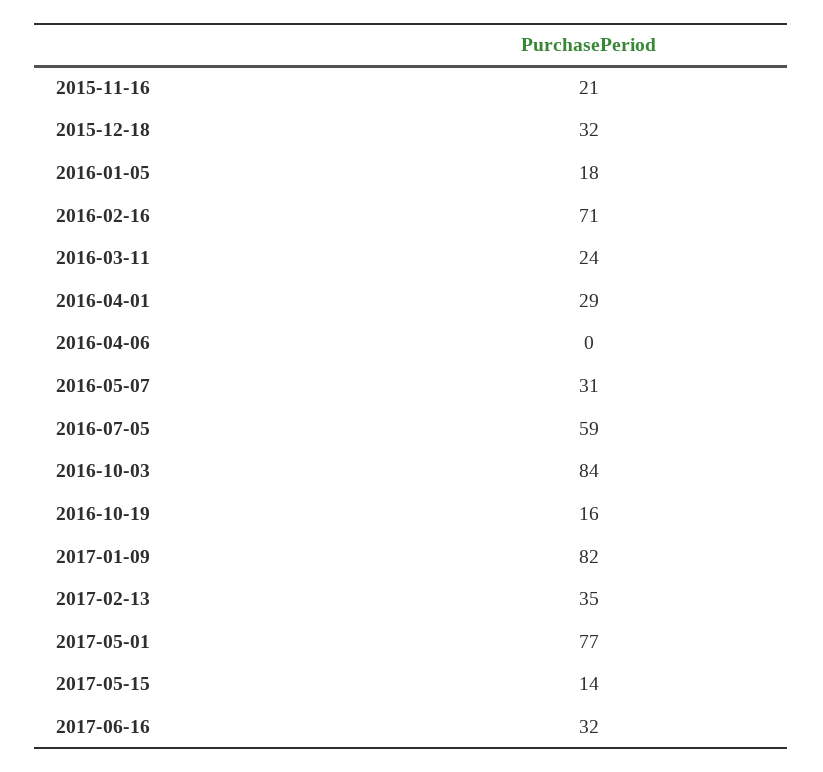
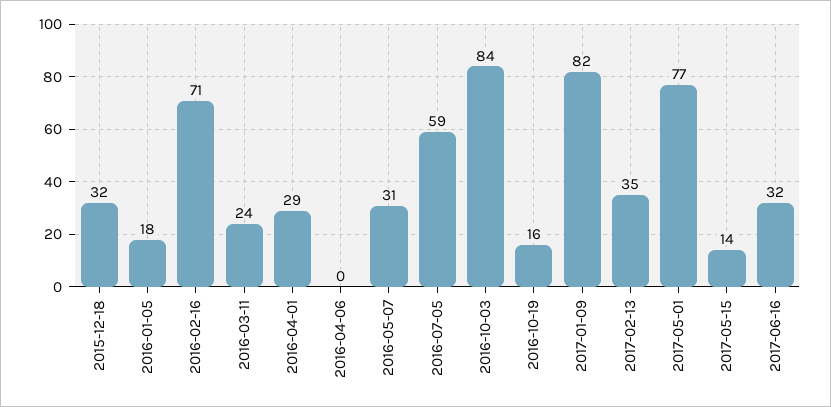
2015-11-16: 21 -> none

